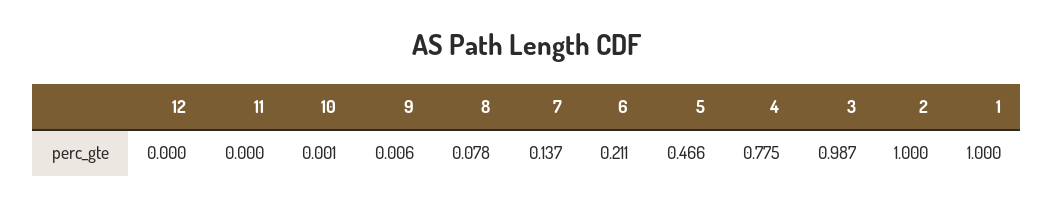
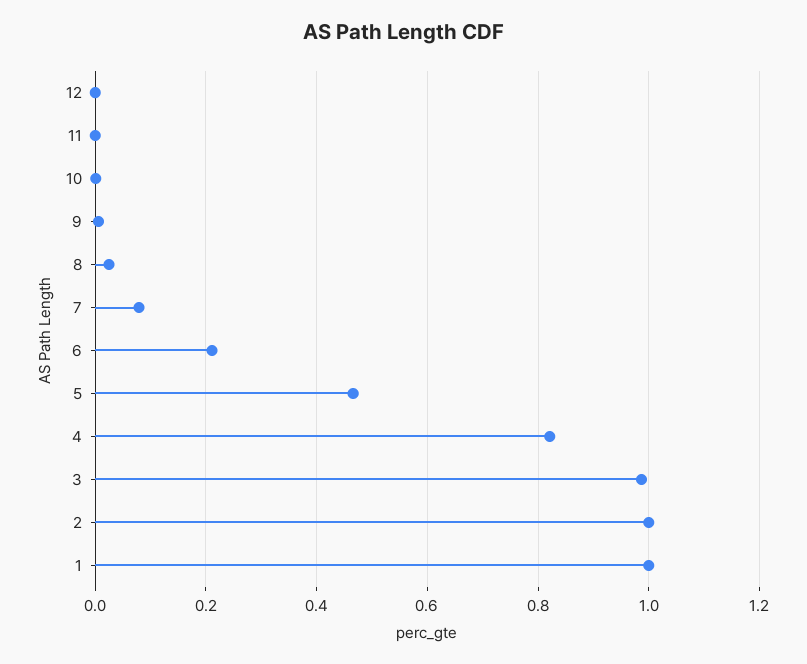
8: 0.078 -> 0.02
7: 0.137 -> 0.08
4: 0.775 -> 0.82

